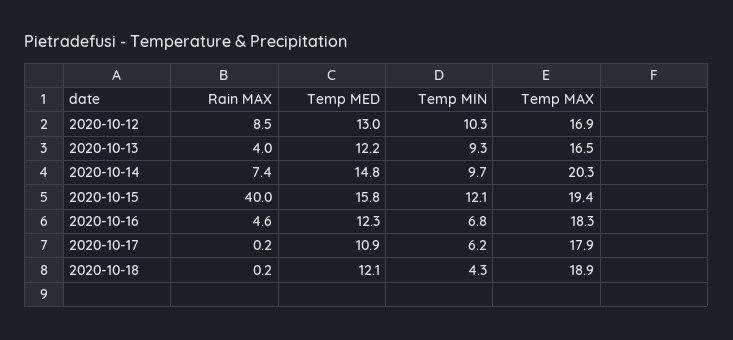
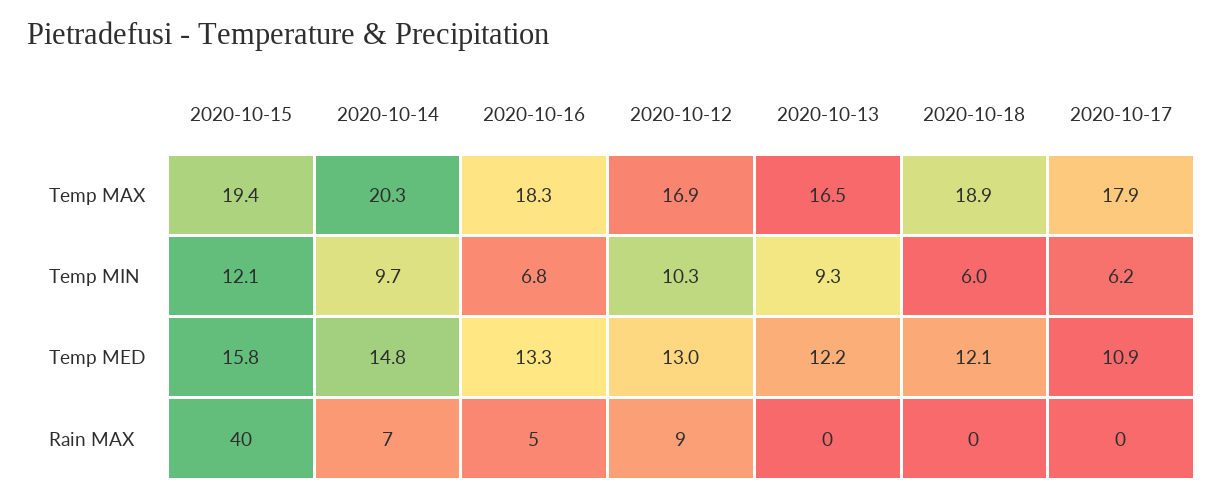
Rain MAX, 2020-10-13: 4 -> 0
Temp MED, 2020-10-16: 12.3 -> 13.3
Temp MIN, 2020-10-18: 4.3 -> 6

